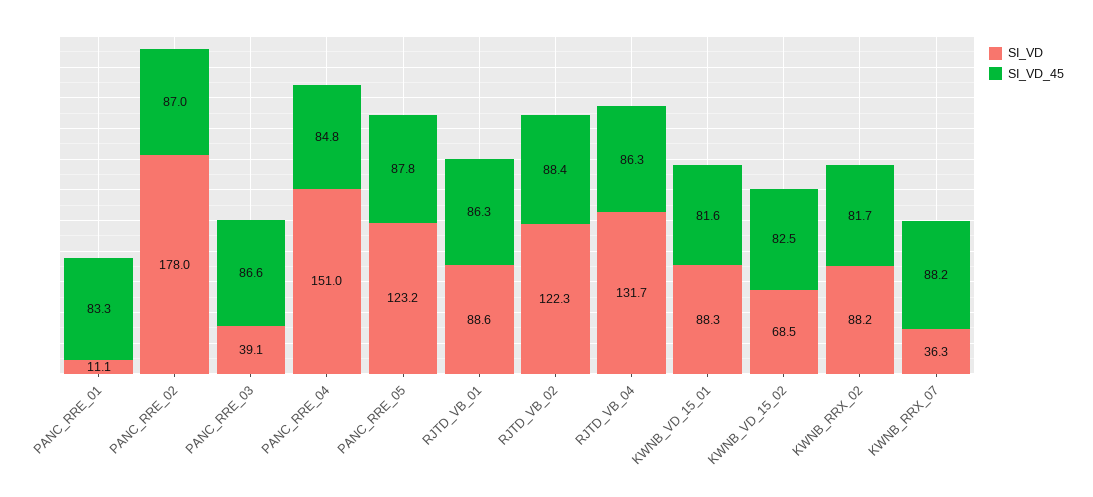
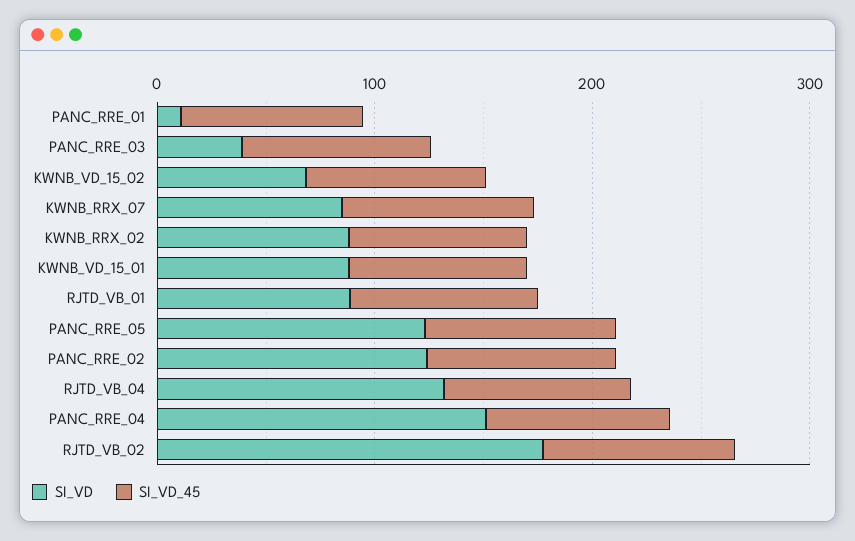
SI_VD, PANC_RRE_02: 178 -> 120
SI_VD, RJTD_VB_02: 122.3 -> 180
SI_VD, KWNB_RRX_07: 36.3 -> 80

